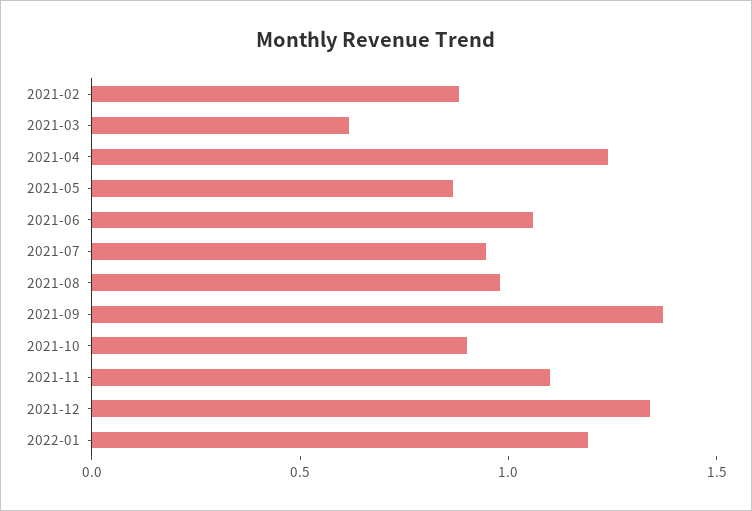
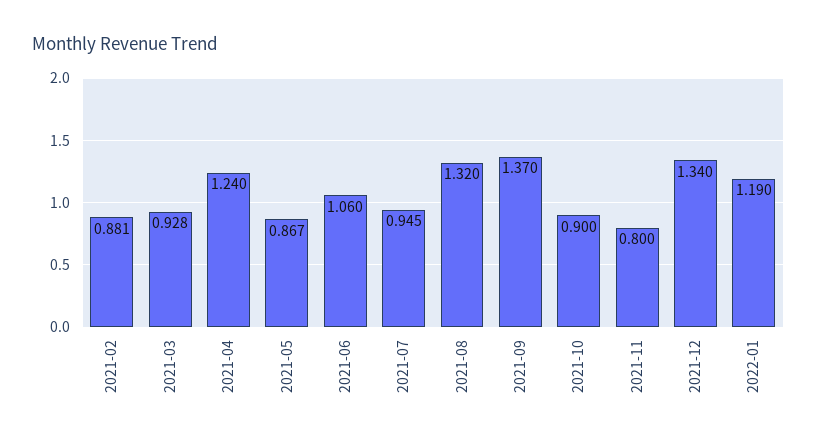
2021-03: 0.6 -> 0.928
2021-08: 1 -> 1.32
2021-11: 1.1 -> 0.8

